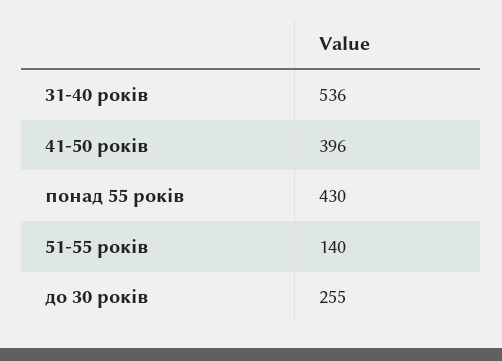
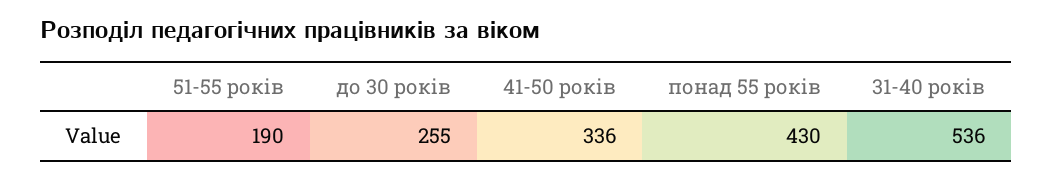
41-50 років: 396 -> 336
51-55 років: 140 -> 190

